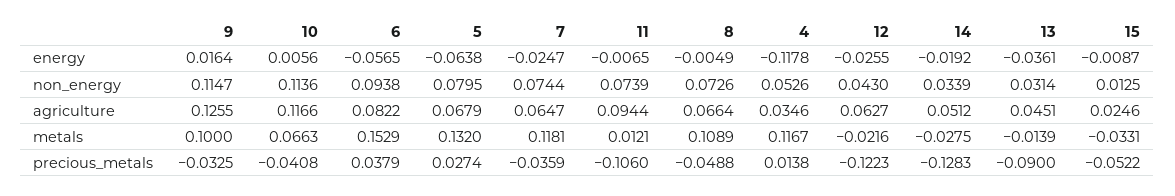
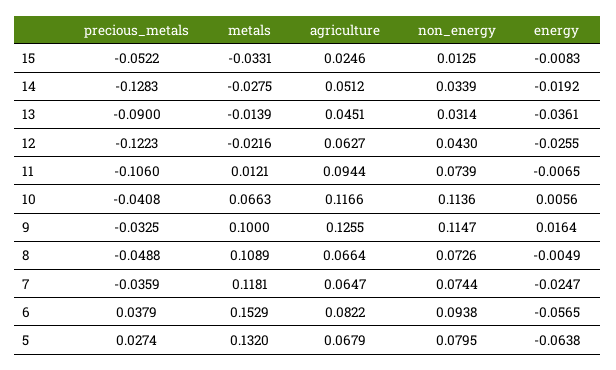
4, energy: -0.1178 -> none
15, energy: -0.0087 -> -0.0083
4, non_energy: 0.0526 -> none
4, agriculture: 0.0346 -> none
4, metals: 0.1167 -> none
4, precious_metals: 0.0138 -> none

